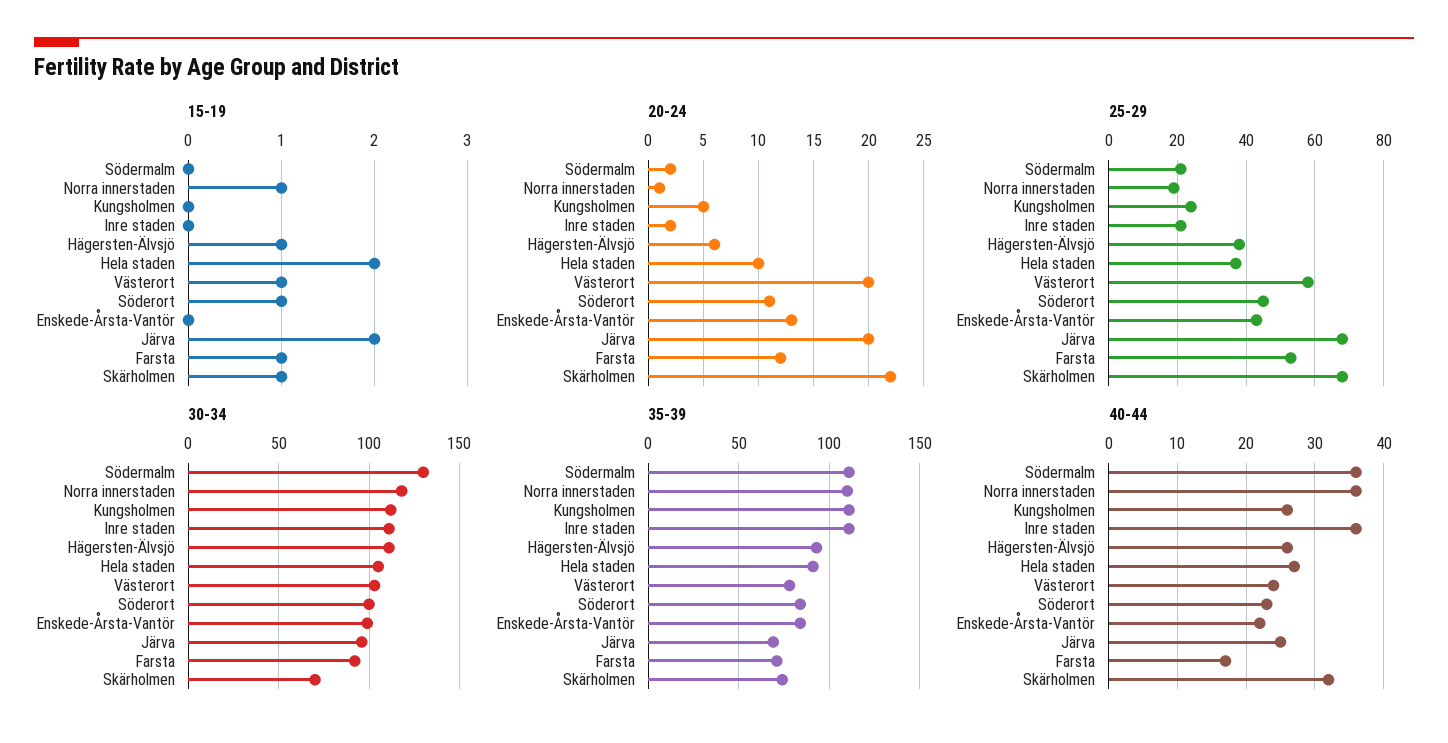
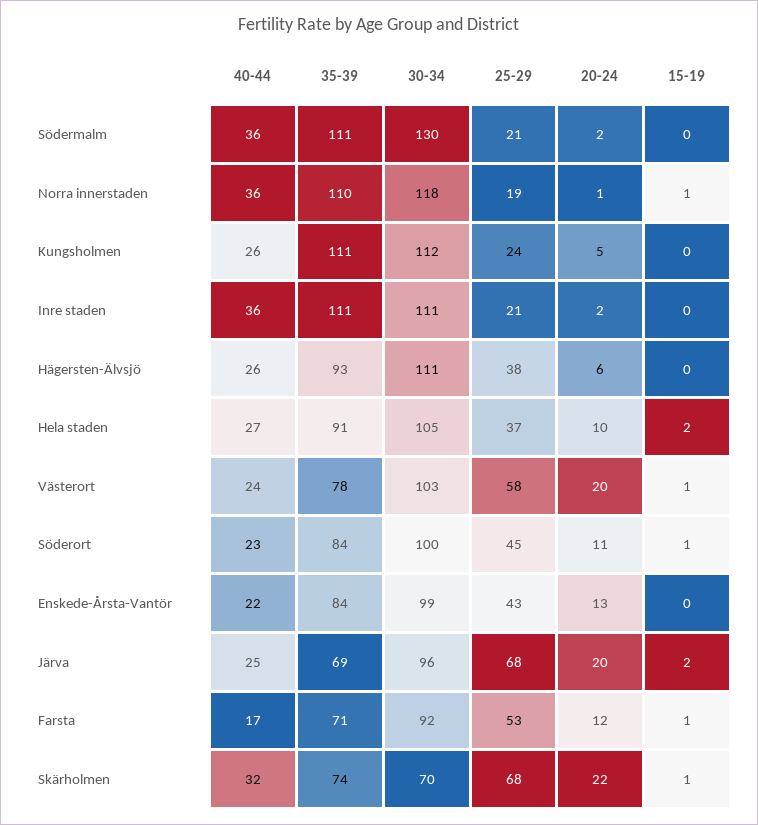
15-19, Hägersten-Älvsjö: 1 -> 0

